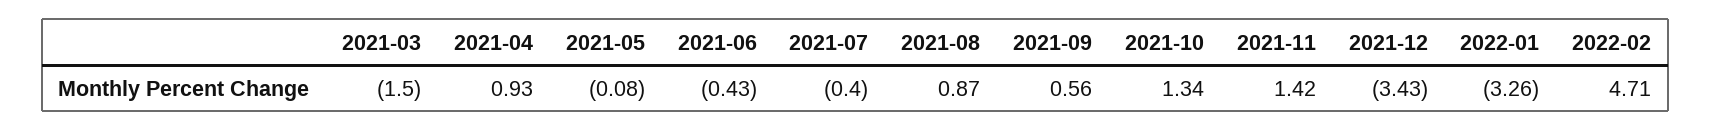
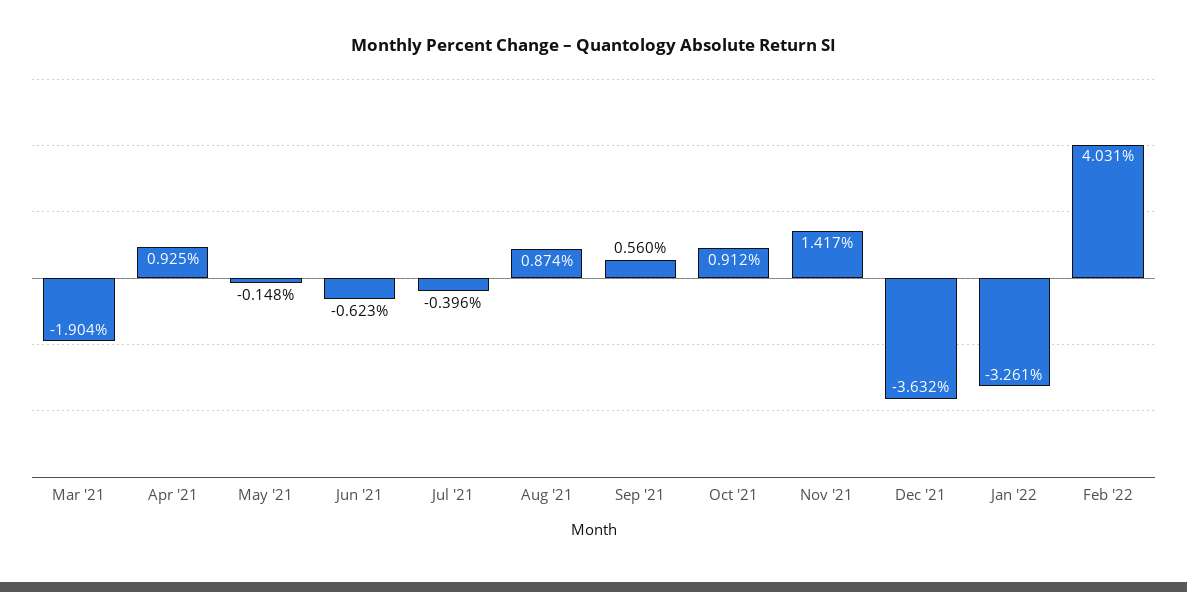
2021-03: -1.5 -> -1.904
2021-05: -0.08 -> -0.148
2021-06: -0.43 -> -0.623
2021-10: 1.34 -> 0.912
2021-12: -3.43 -> -3.632
2022-02: 4.71 -> 4.031

